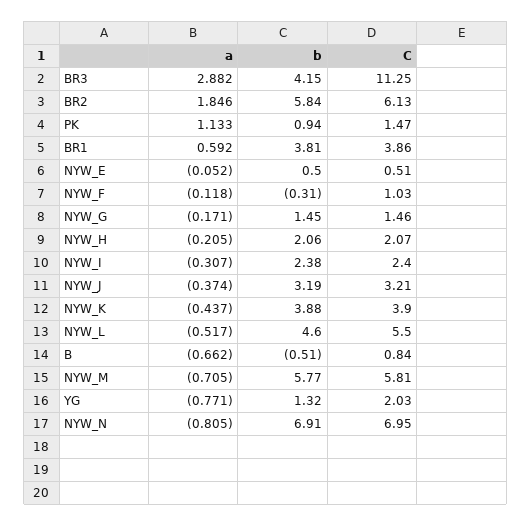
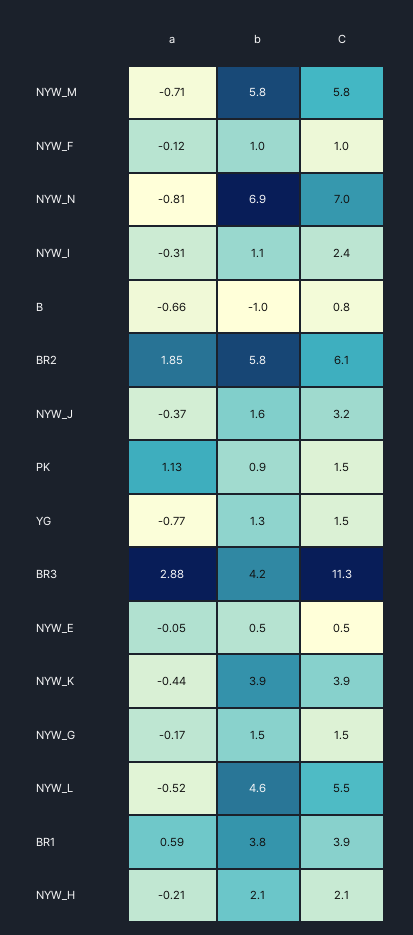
b, NYW_F: -0.31 -> 1
b, NYW_I: 2.38 -> 1.1
b, NYW_J: 3.19 -> 1.6
b, B: -0.51 -> -1
C, YG: 2.03 -> 1.5

